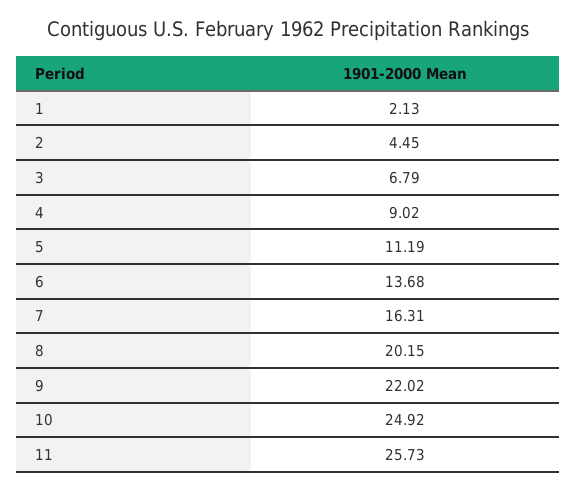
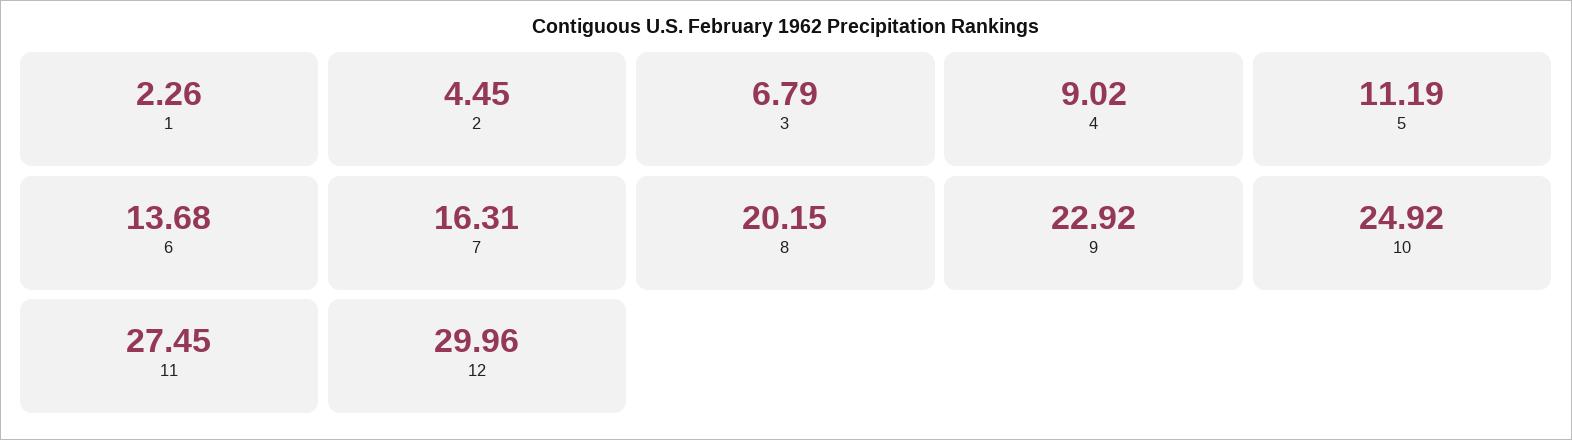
1: 2.13 -> 2.26
9: 22.02 -> 22.92
11: 25.73 -> 27.45
12: none -> 29.96

